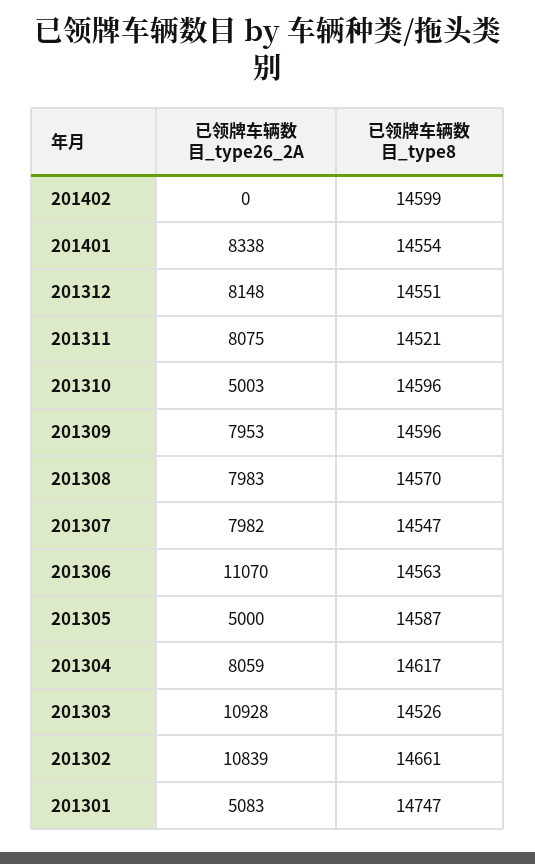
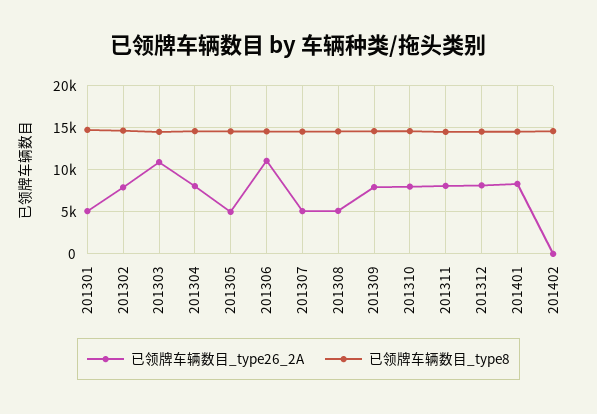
已领牌车辆数目_type26_2A, 201310: 5003 -> 8000
已领牌车辆数目_type26_2A, 201308: 7983 -> 5000
已领牌车辆数目_type26_2A, 201307: 7982 -> 5000
已领牌车辆数目_type26_2A, 201302: 10839 -> 8000

